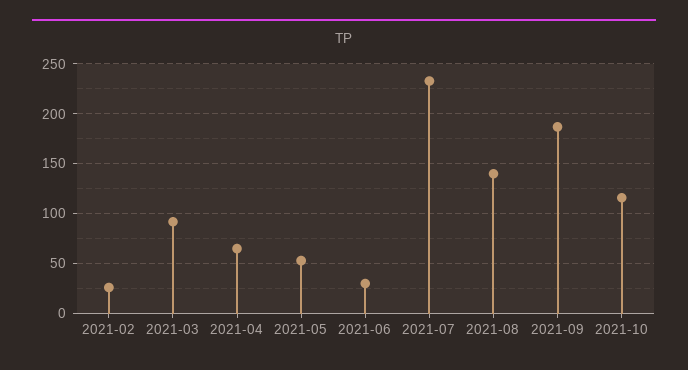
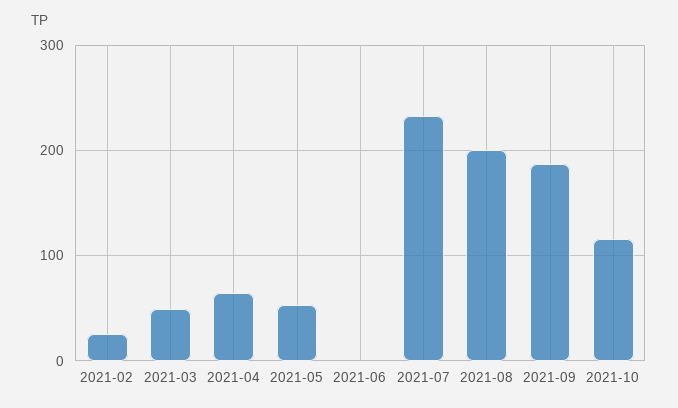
2021-03: 90 -> 50
2021-06: 30 -> 0
2021-08: 140 -> 200

